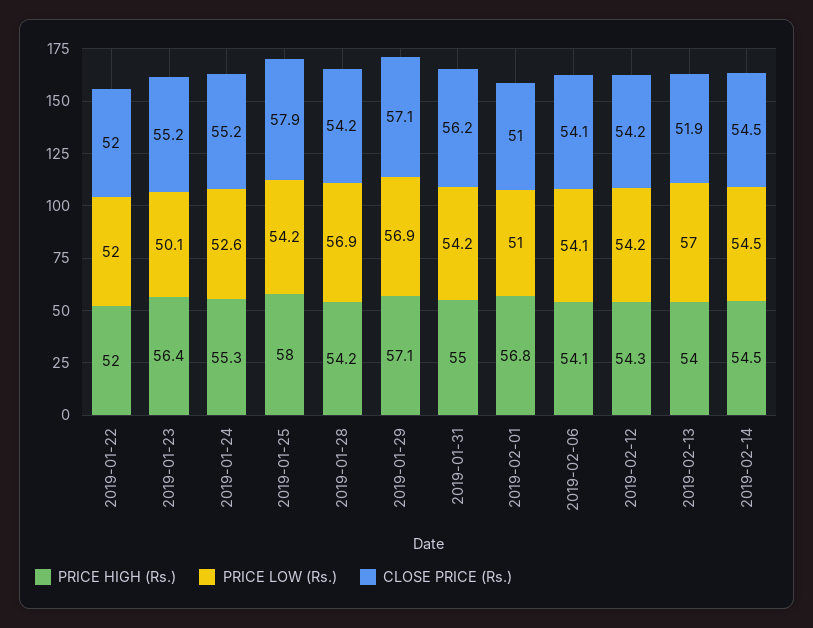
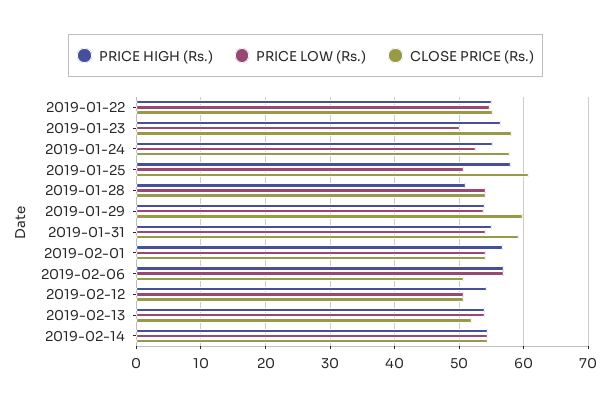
PRICE HIGH (Rs.), 2019-01-22: 52 -> 55
PRICE LOW (Rs.), 2019-01-22: 52 -> 55
CLOSE PRICE (Rs.), 2019-01-22: 52 -> 55
CLOSE PRICE (Rs.), 2019-01-23: 55.2 -> 58
CLOSE PRICE (Rs.), 2019-01-24: 55.2 -> 58
PRICE LOW (Rs.), 2019-01-25: 54.2 -> 51
CLOSE PRICE (Rs.), 2019-01-25: 57.9 -> 61
PRICE HIGH (Rs.), 2019-01-28: 54.2 -> 51
PRICE LOW (Rs.), 2019-01-28: 56.9 -> 54
PRICE HIGH (Rs.), 2019-01-29: 57.1 -> 54
PRICE LOW (Rs.), 2019-01-29: 56.9 -> 54
CLOSE PRICE (Rs.), 2019-01-29: 57.1 -> 60
CLOSE PRICE (Rs.), 2019-01-31: 56.2 -> 59
PRICE LOW (Rs.), 2019-02-01: 51 -> 54
CLOSE PRICE (Rs.), 2019-02-01: 51 -> 54
PRICE HIGH (Rs.), 2019-02-06: 54.1 -> 57
PRICE LOW (Rs.), 2019-02-06: 54.1 -> 57
CLOSE PRICE (Rs.), 2019-02-06: 54.1 -> 51
PRICE LOW (Rs.), 2019-02-12: 54.2 -> 51
CLOSE PRICE (Rs.), 2019-02-12: 54.2 -> 51
PRICE LOW (Rs.), 2019-02-13: 57 -> 54

